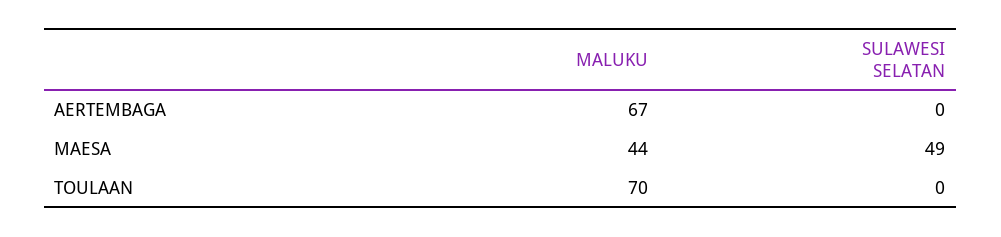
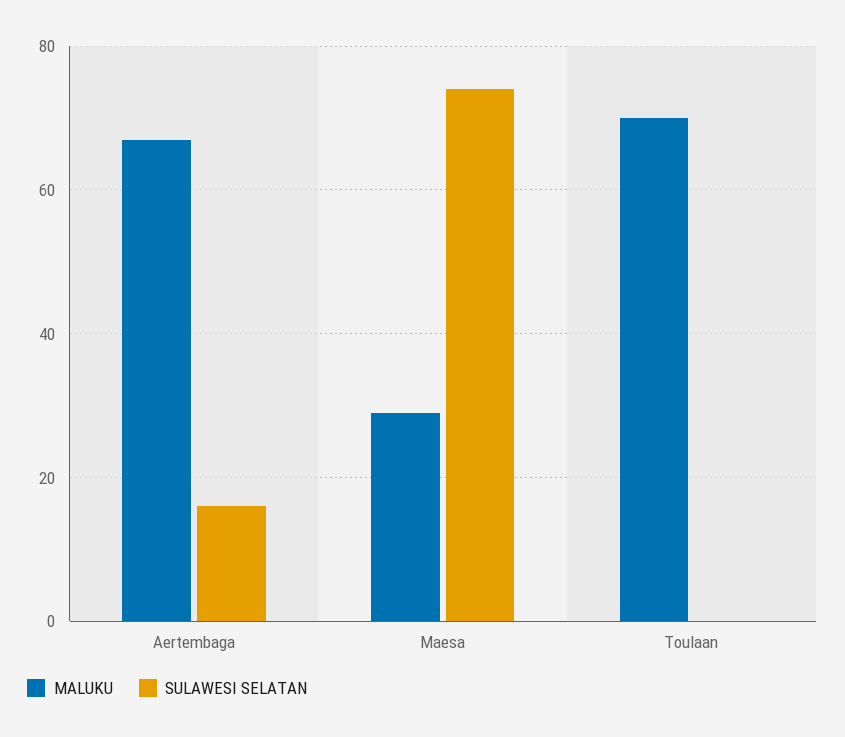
SULAWESI SELATAN, AERTEMBAGA: 0 -> 15
MALUKU, MAESA: 44 -> 30
SULAWESI SELATAN, MAESA: 49 -> 75

